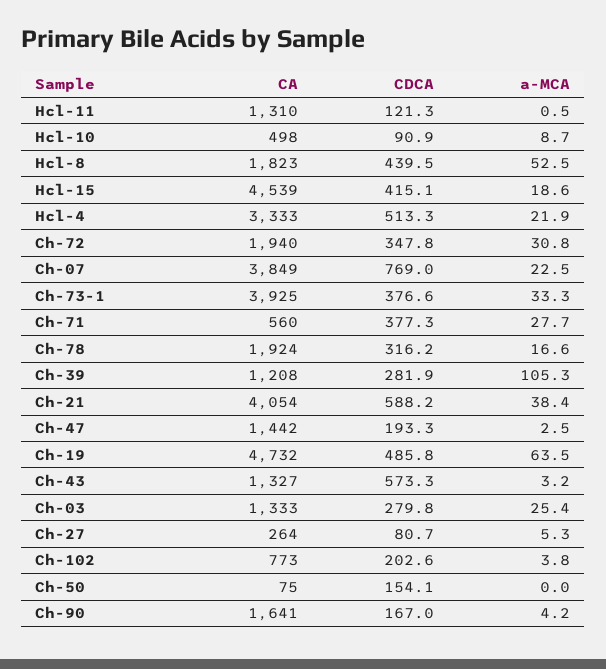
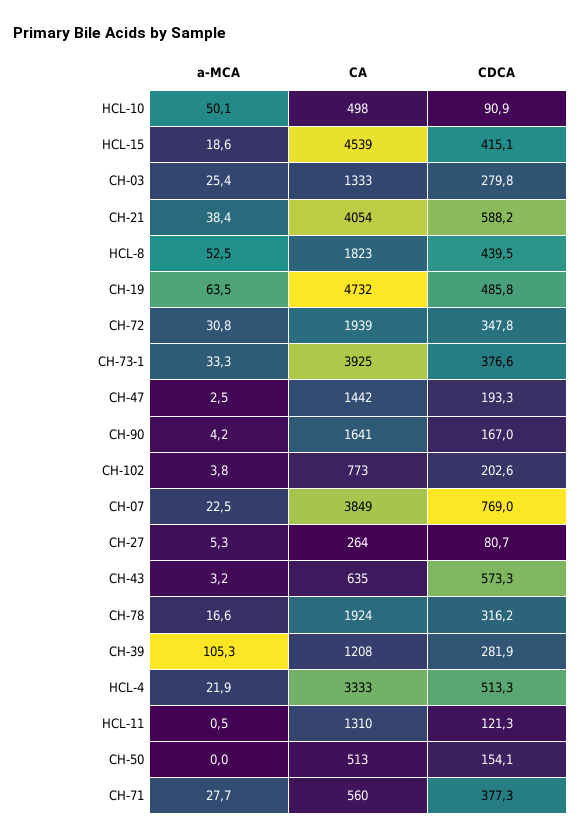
a-MCA, Hcl-10: 8.7 -> 50.1
CA, Ch-72: 1940 -> 1939
CA, Ch-43: 1327 -> 635
CA, Ch-50: 75 -> 513

